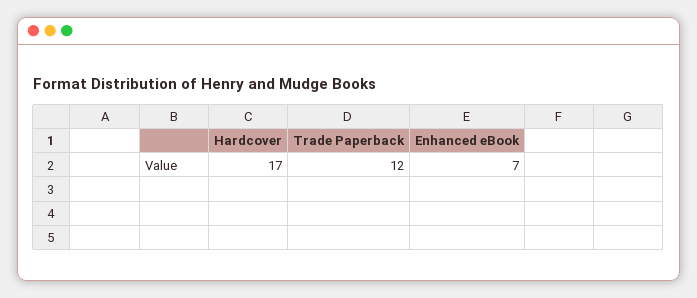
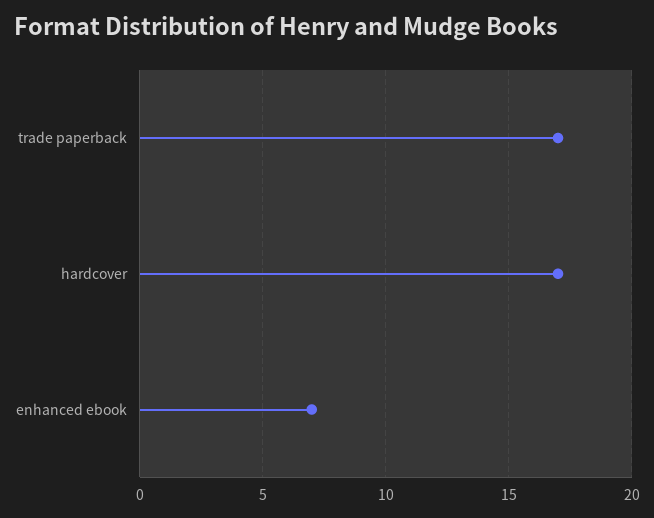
Trade Paperback: 12 -> 17

